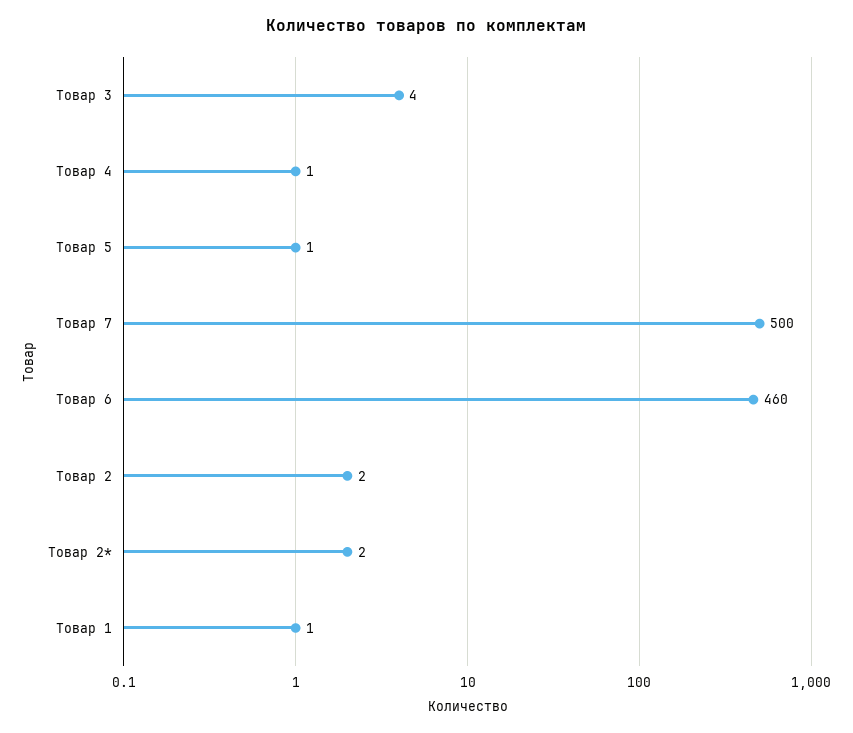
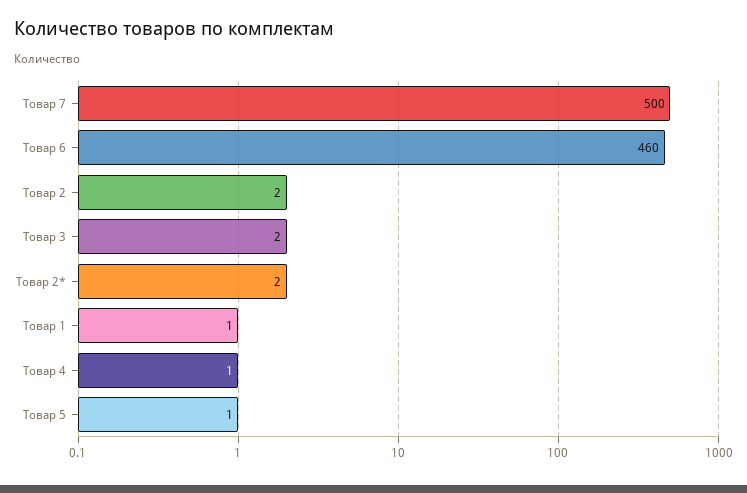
Товар 3: 4 -> 2

